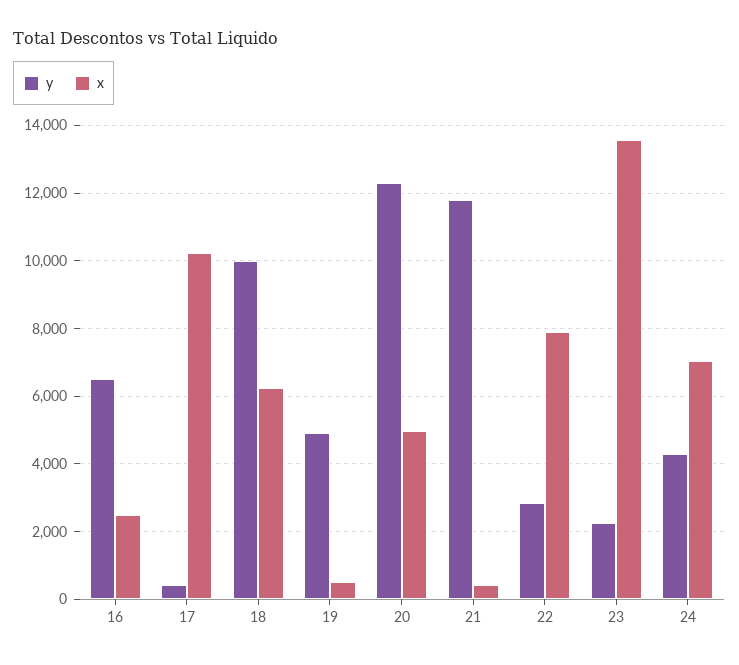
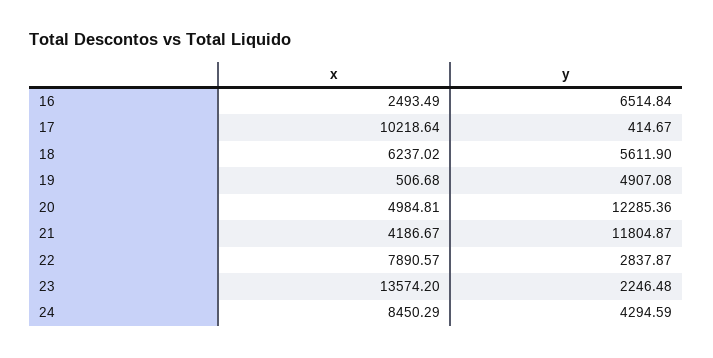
y, 18: 10000 -> 5611.9
x, 21: 400 -> 4186.67
x, 24: 7000 -> 8450.29

